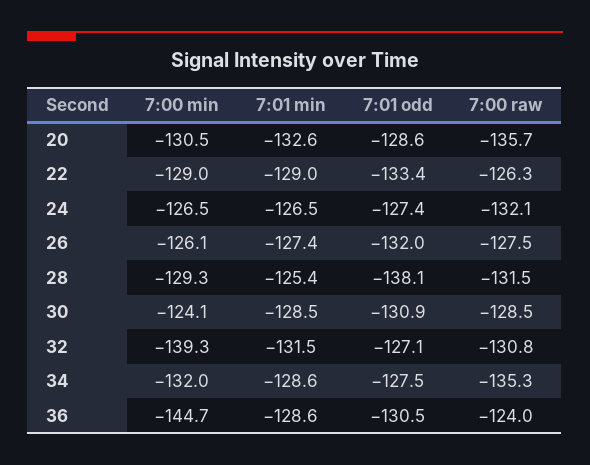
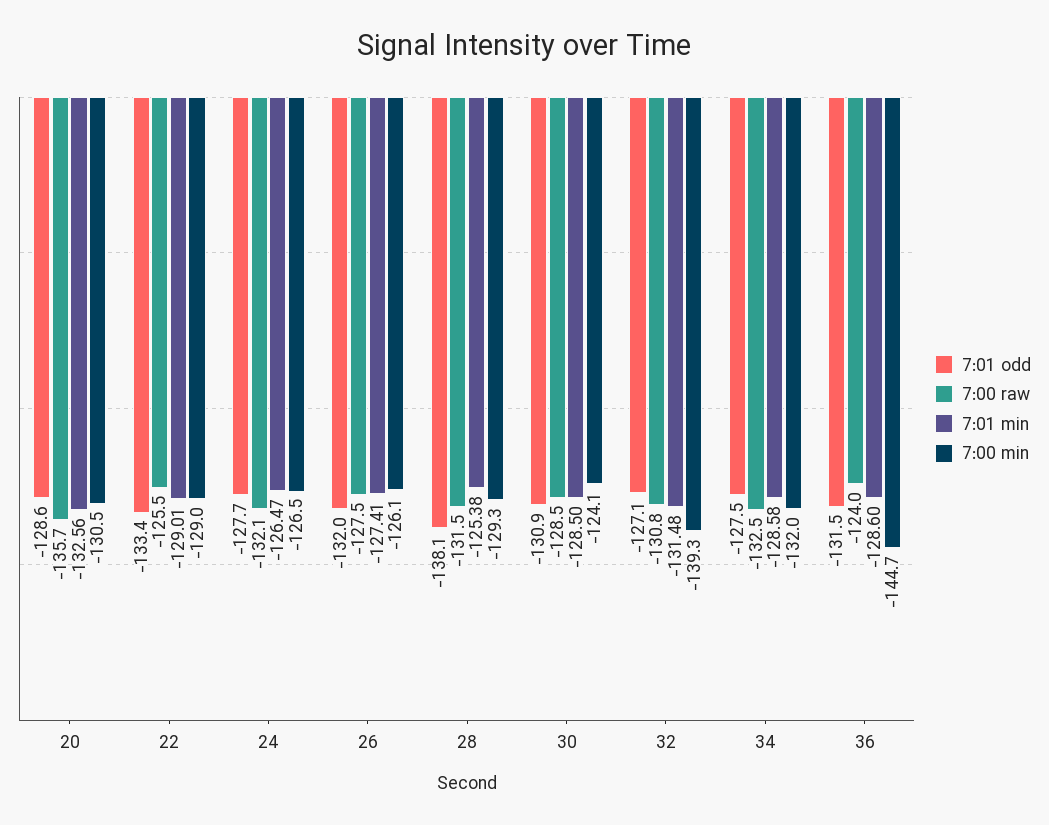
7:00 raw, 22: -126.3 -> -125.5
7:01 odd, 24: -127.4 -> -127.7
7:00 raw, 34: -135.3 -> -132.5
7:01 odd, 36: -130.5 -> -131.5

